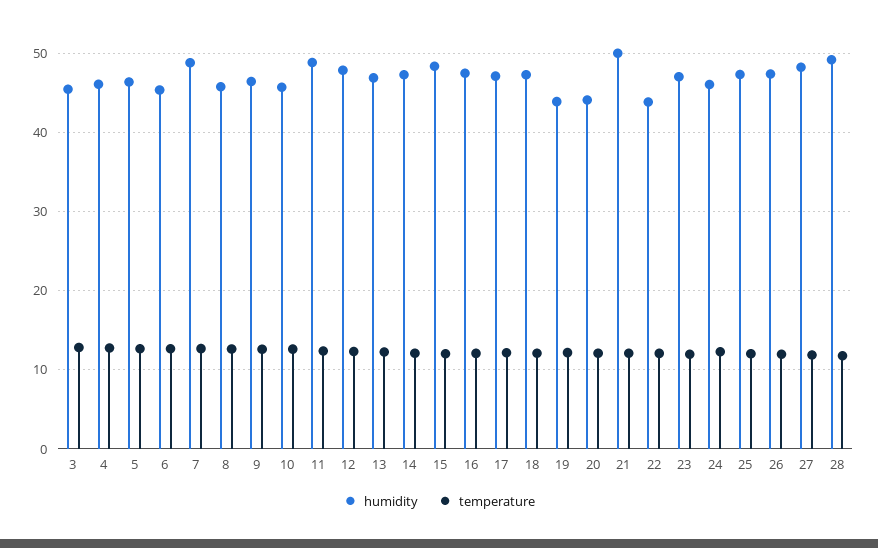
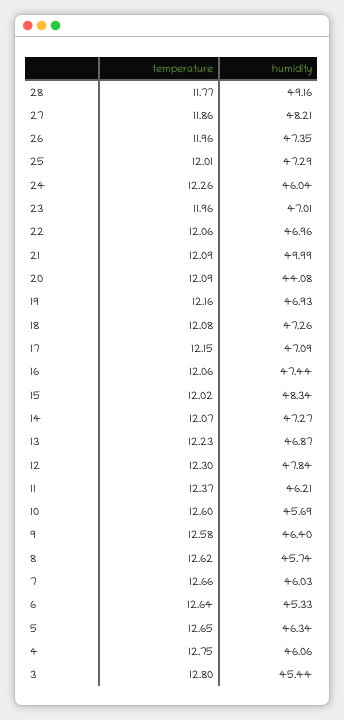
humidity, 7: 49 -> 46.03
humidity, 11: 49 -> 46.21
humidity, 19: 44 -> 46.93
humidity, 22: 44 -> 46.96

